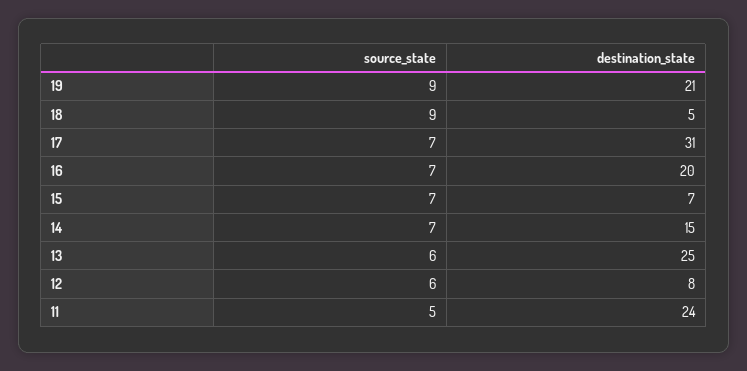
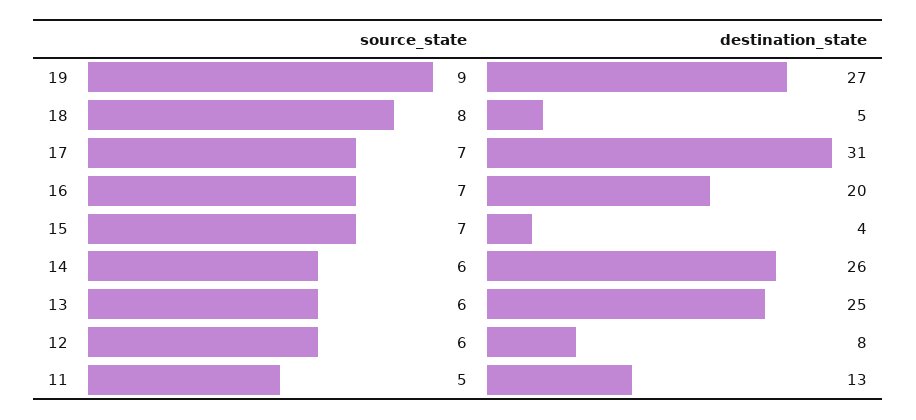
destination_state, 19: 21 -> 27
source_state, 18: 9 -> 8
destination_state, 15: 7 -> 4
source_state, 14: 7 -> 6
destination_state, 14: 15 -> 26
destination_state, 11: 24 -> 13

